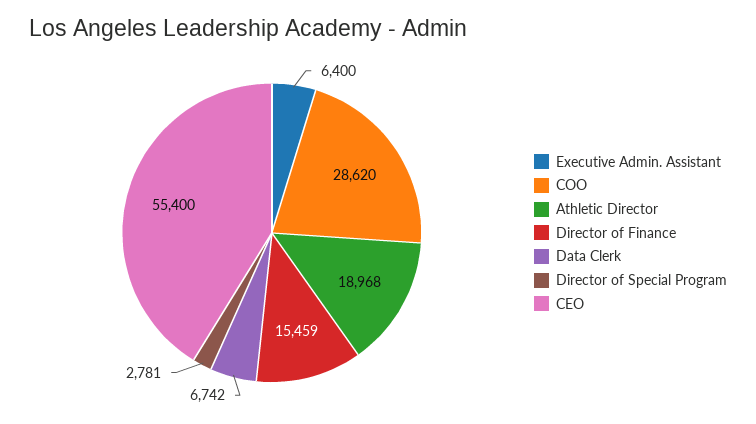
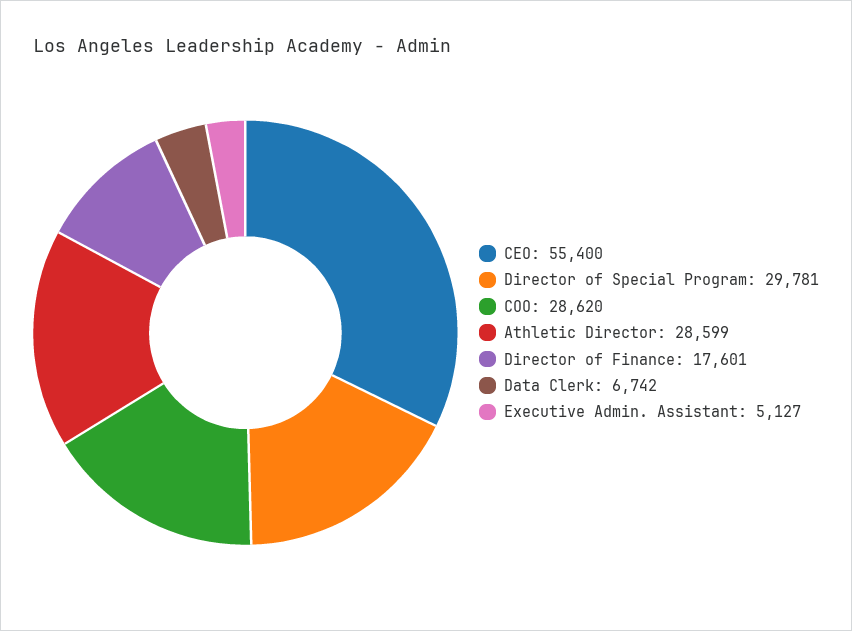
Executive Admin. Assistant: 6400 -> 5127
Athletic Director: 18968 -> 28599
Director of Finance: 15459 -> 17601
Director of Special Program: 2781 -> 29781

